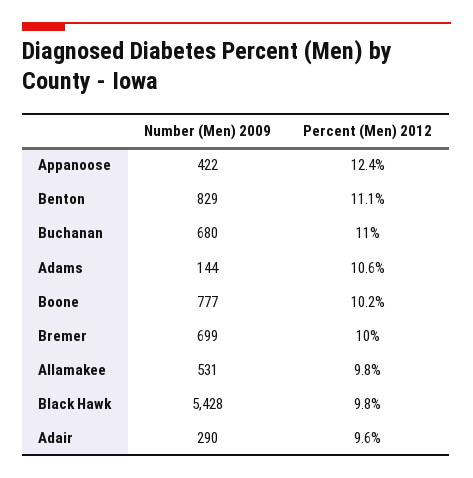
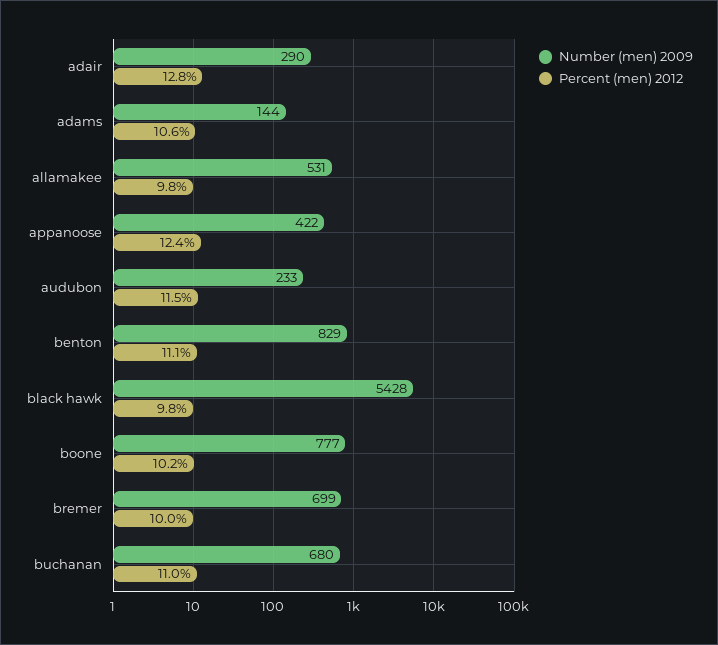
Percent (Men) 2012, Adair: 9.6 -> 12.8
Number (Men) 2009, audubon: none -> 233
Percent (Men) 2012, audubon: none -> 11.5

